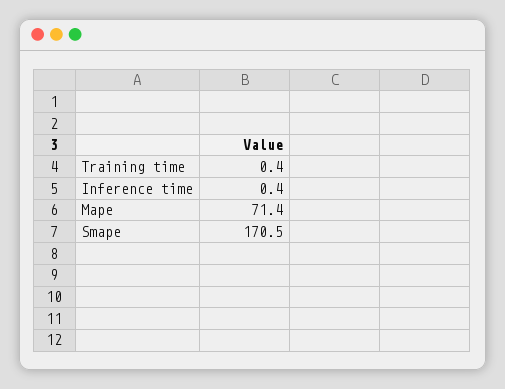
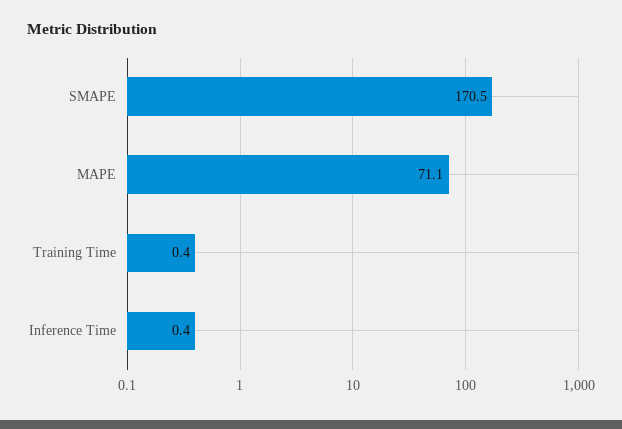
Mape: 71.4 -> 71.1

